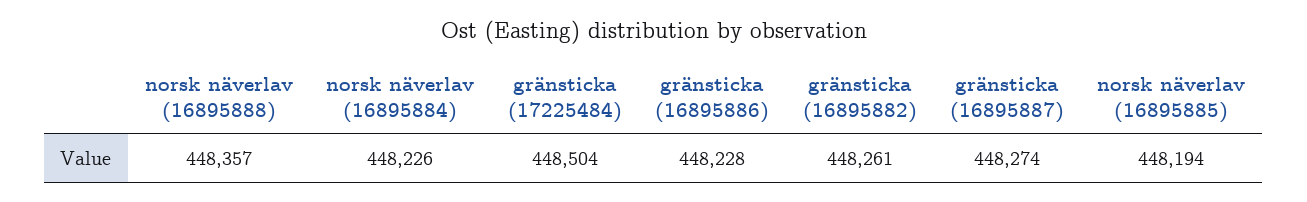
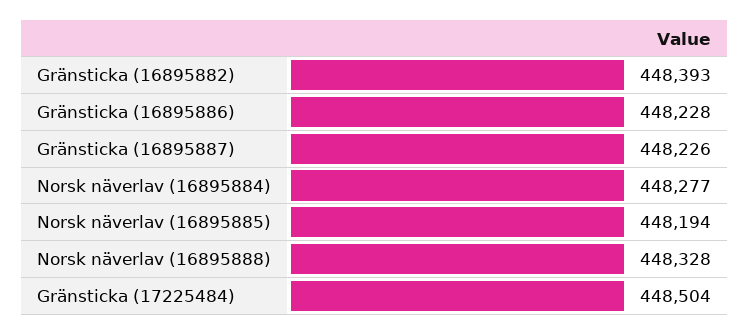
norsk näverlav (16895888): 448357 -> 448328
norsk näverlav (16895884): 448226 -> 448277
gränsticka (16895882): 448261 -> 448393
gränsticka (16895887): 448274 -> 448226

